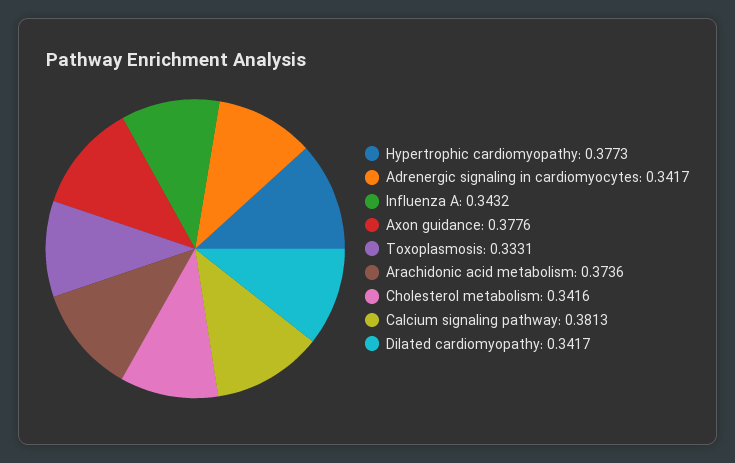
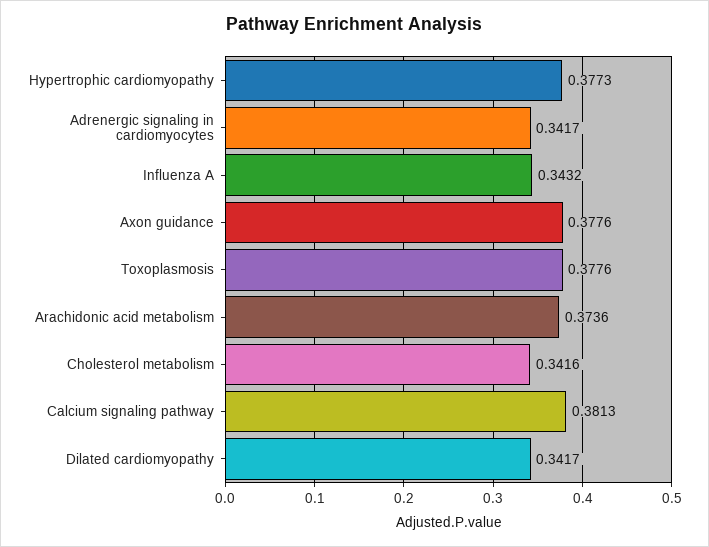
Toxoplasmosis: 0.3331 -> 0.3776

